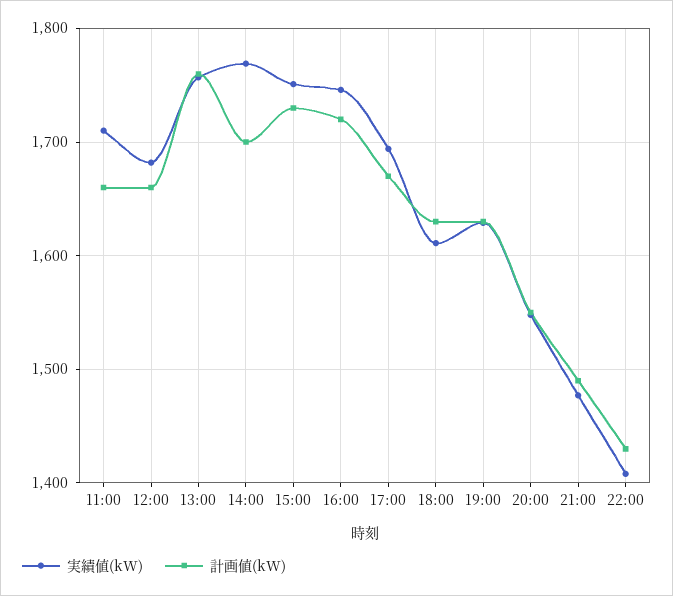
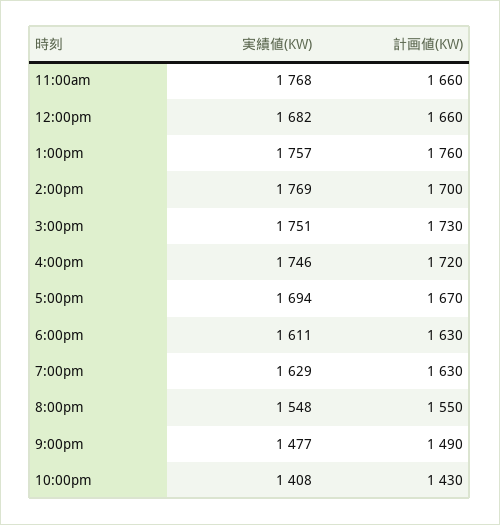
実績値(kW), 11:00: 1710 -> 1768

